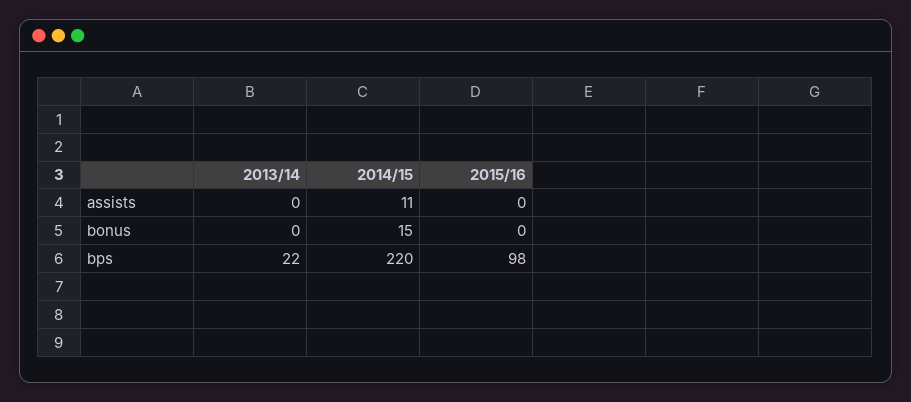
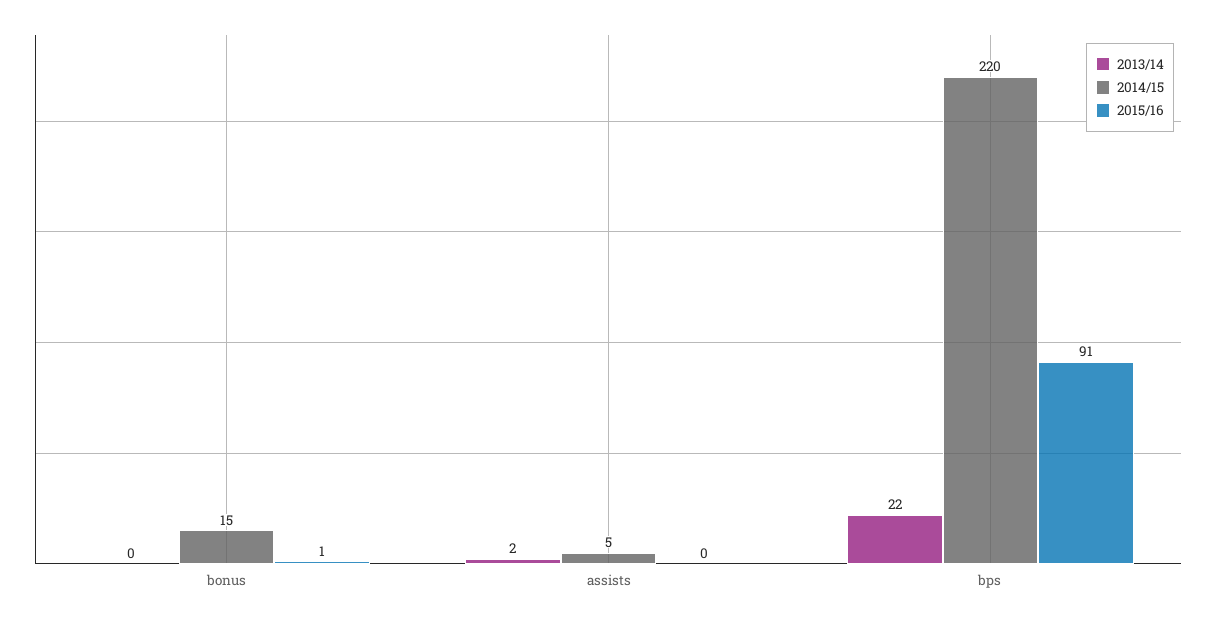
2013/14, assists: 0 -> 2
2014/15, assists: 11 -> 5
2015/16, bonus: 0 -> 1
2015/16, bps: 98 -> 91

